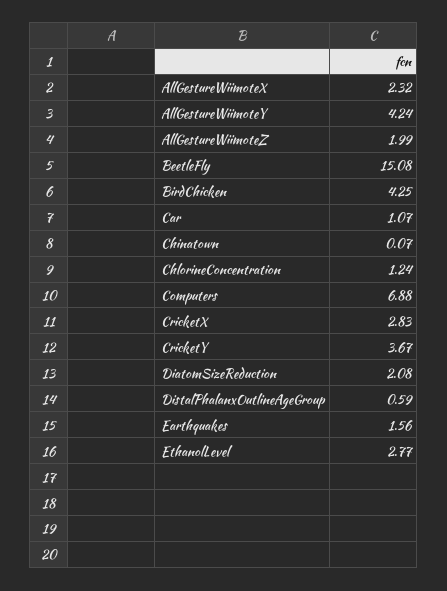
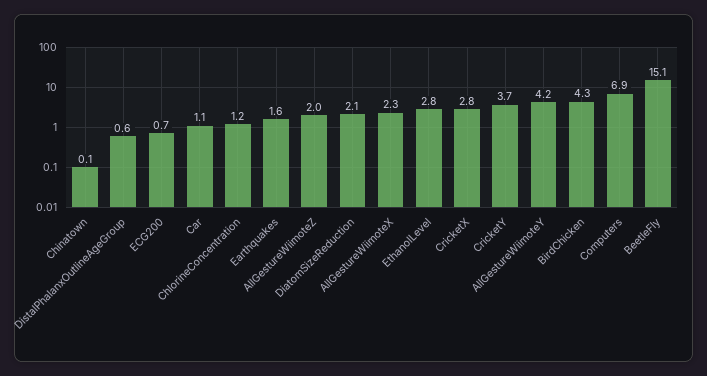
ECG200: none -> 0.7

